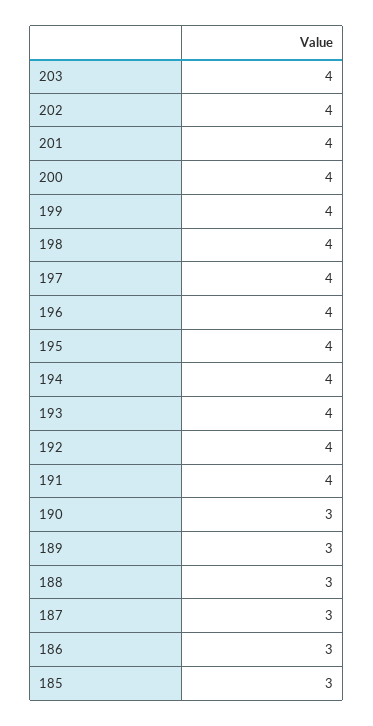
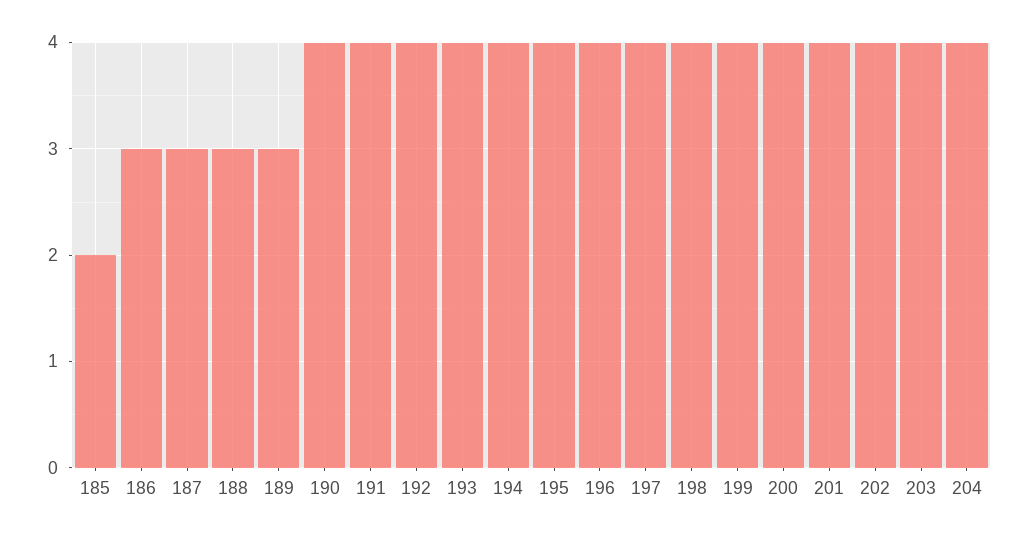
190: 3 -> 4
185: 3 -> 2
204: none -> 4

